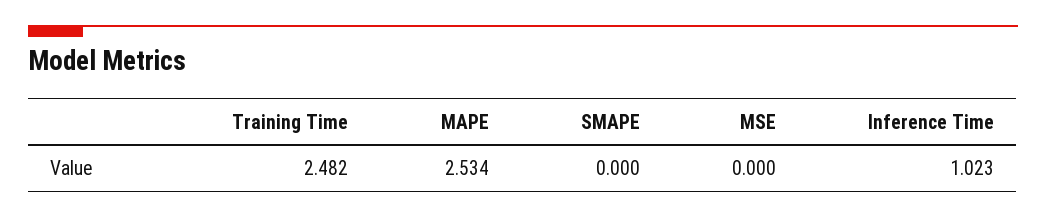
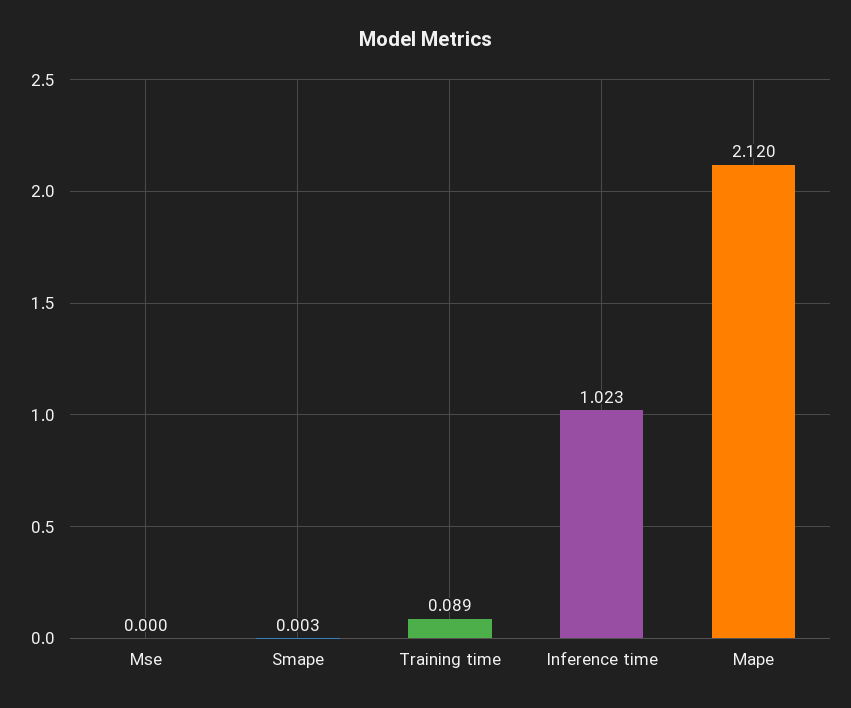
Training Time: 2.482 -> 0.089
MAPE: 2.534 -> 2.12
SMAPE: 0 -> 0.003

